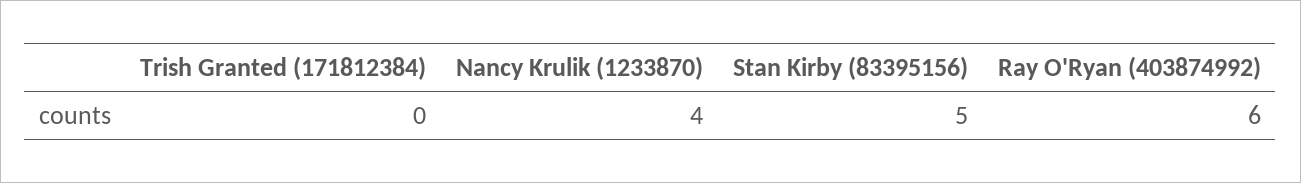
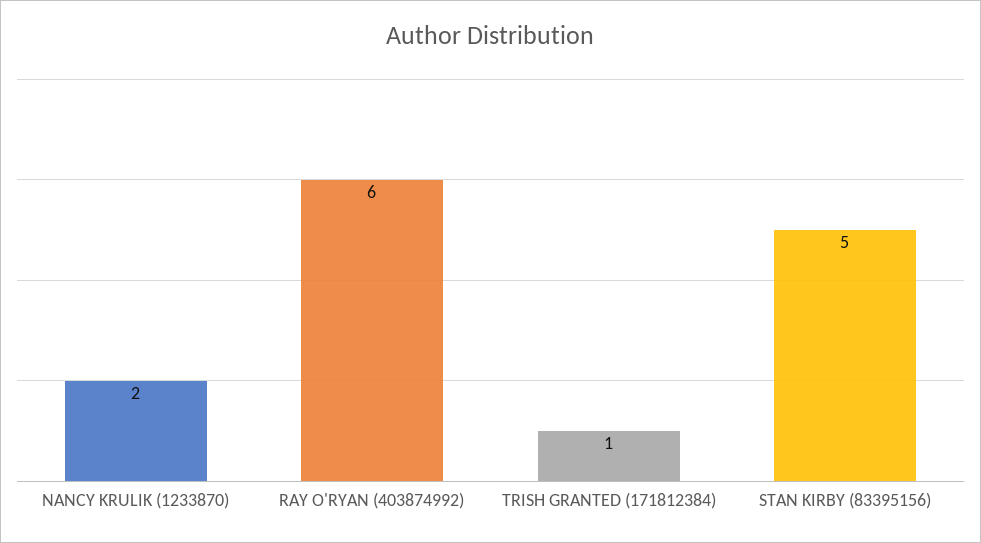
Trish Granted (171812384): 0 -> 1
Nancy Krulik (1233870): 4 -> 2

